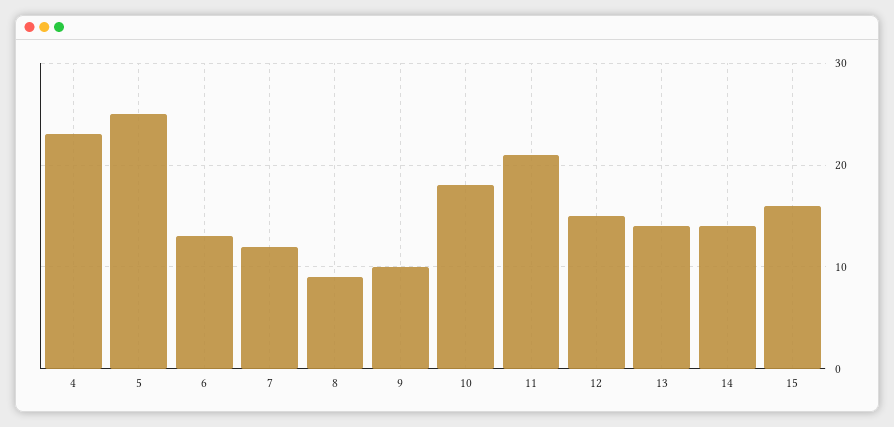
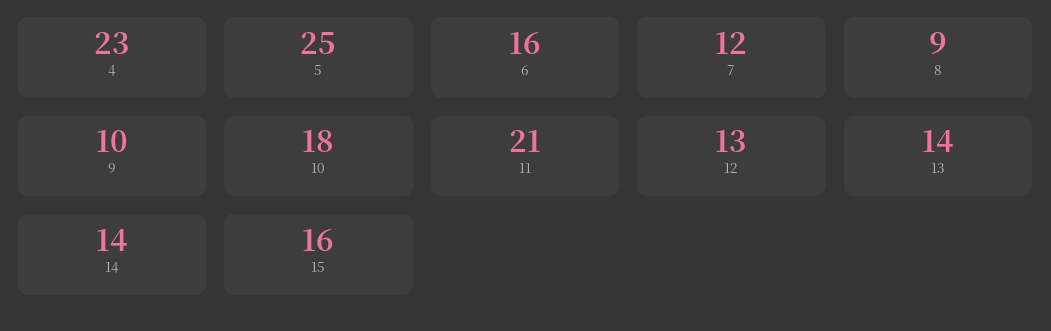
6: 13 -> 16
12: 15 -> 13

